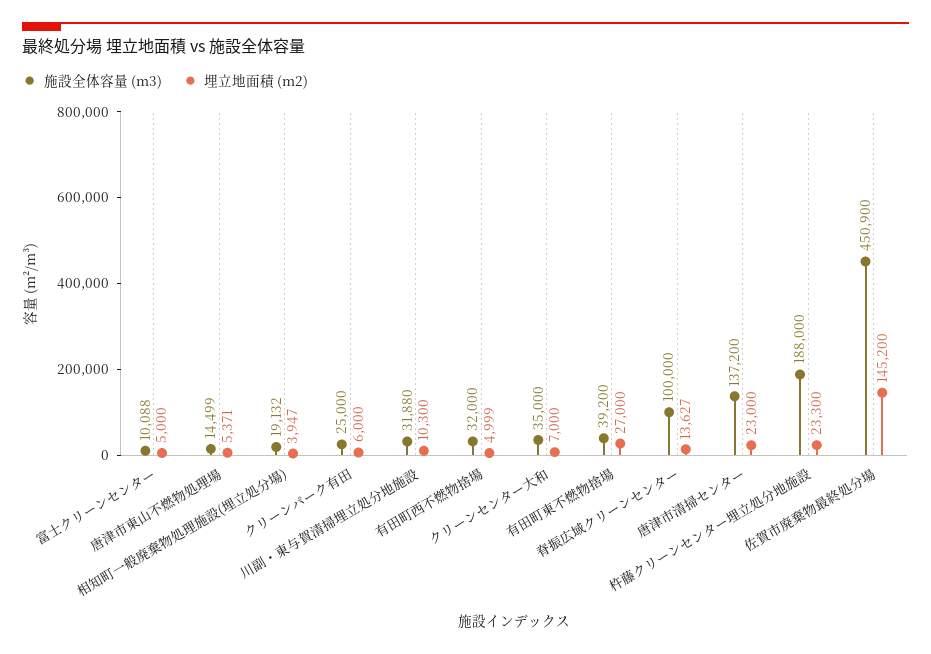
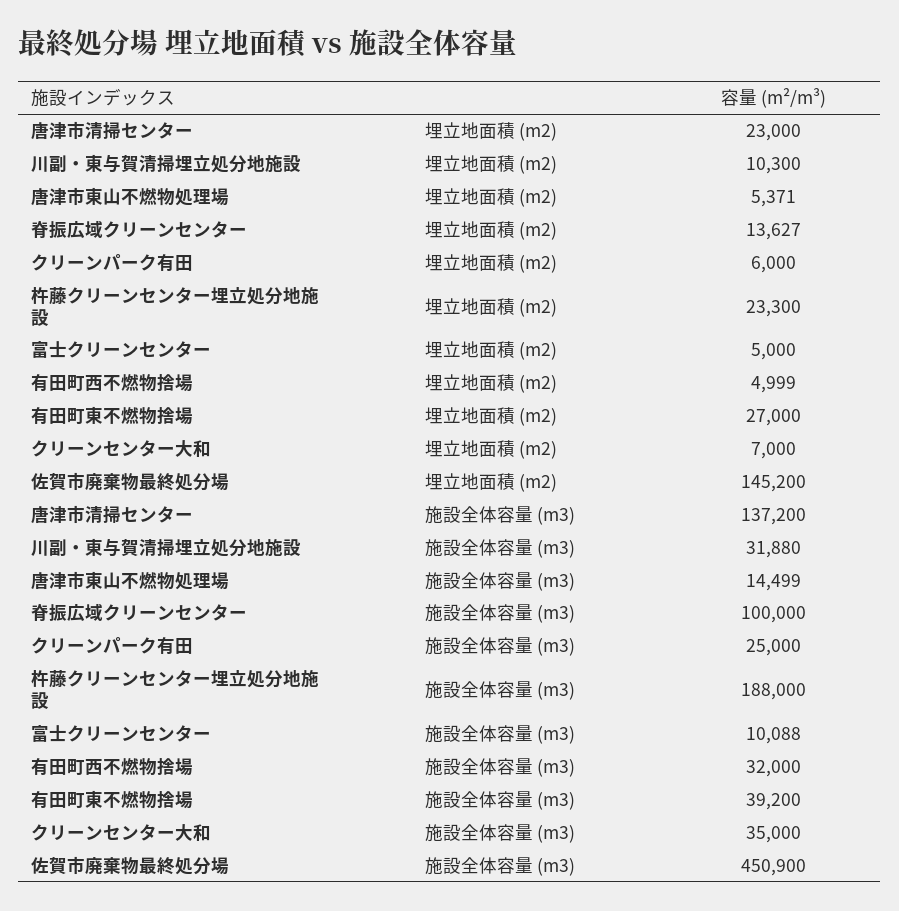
施設全体容量 (m3), 相知町一般廃棄物処理施設(埋立処分場): 19132 -> none
埋立地面積 (m2), 相知町一般廃棄物処理施設(埋立処分場): 3947 -> none

